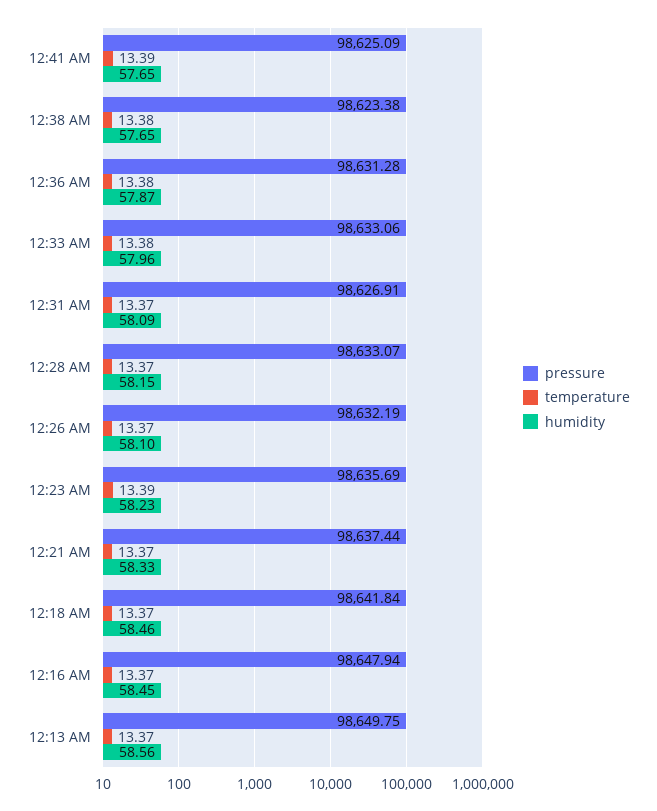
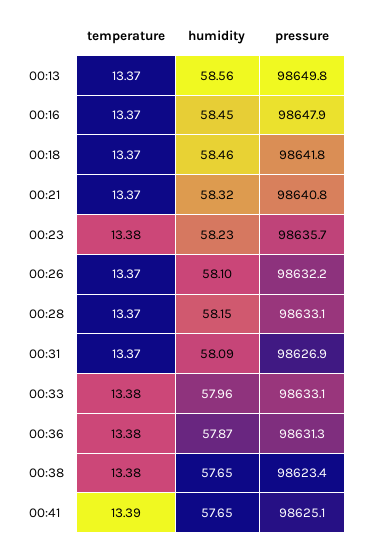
temperature, 12:23 AM: 13.39 -> 13.38
pressure, 12:21 AM: 98637.44 -> 98640.8
humidity, 12:21 AM: 58.33 -> 58.32

